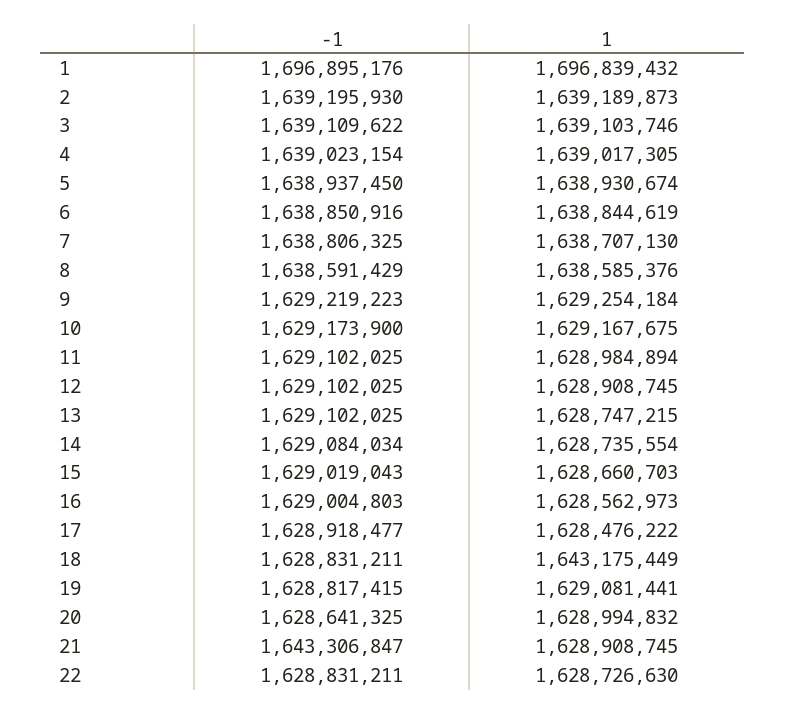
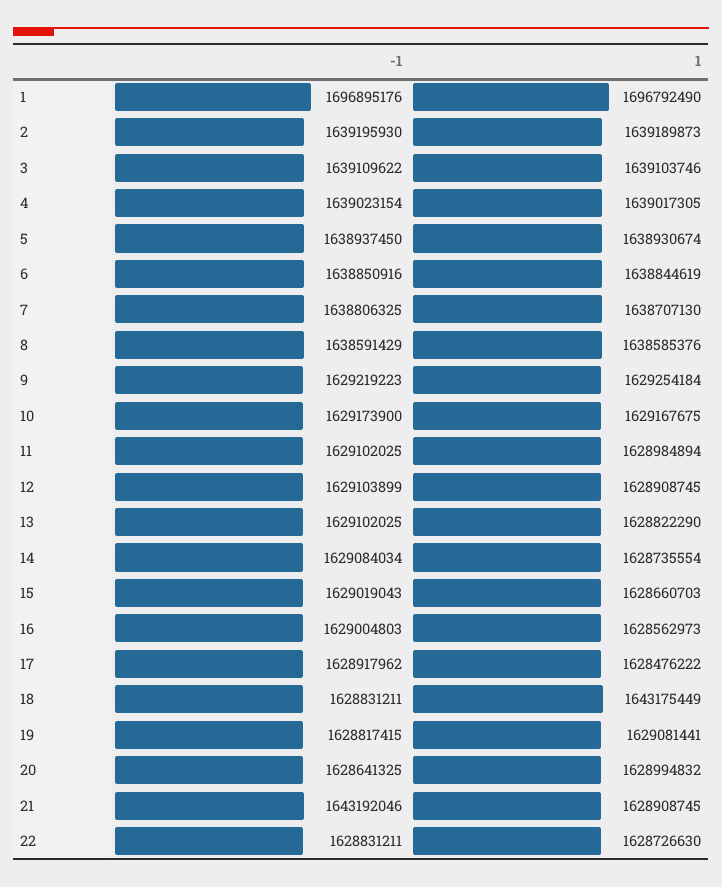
1, 1: 1696839432 -> 1696792490
-1, 12: 1629102025 -> 1629103899
1, 13: 1628747215 -> 1628822290
-1, 17: 1628918477 -> 1628917962
-1, 21: 1643306847 -> 1643192046

